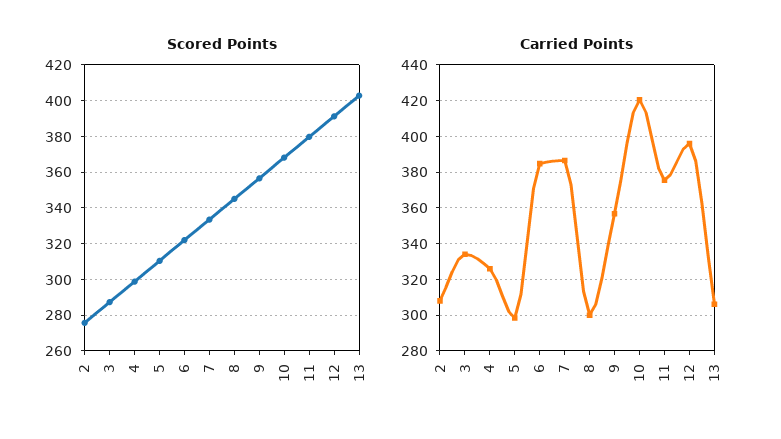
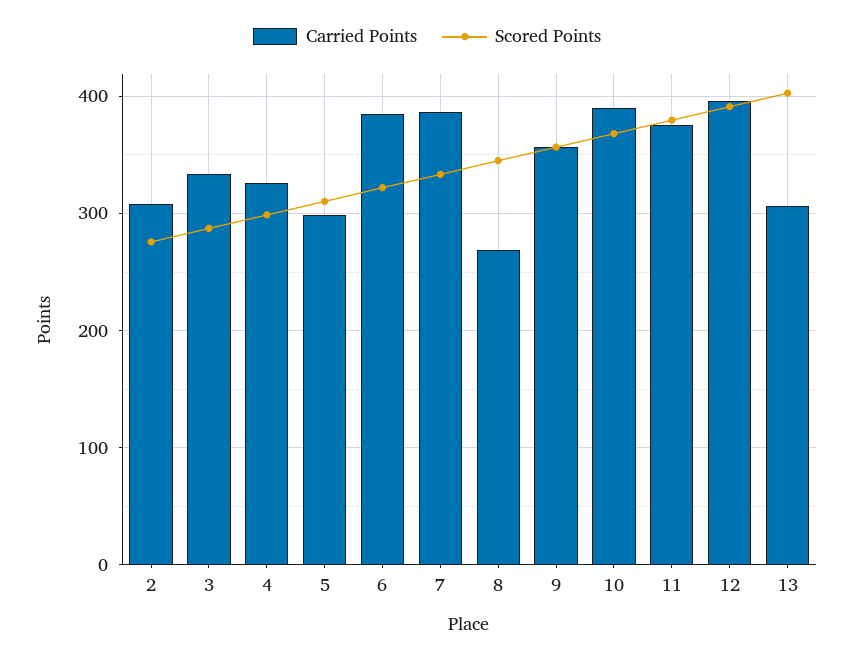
Carried Points, 8: 300 -> 270
Carried Points, 10: 420 -> 390

